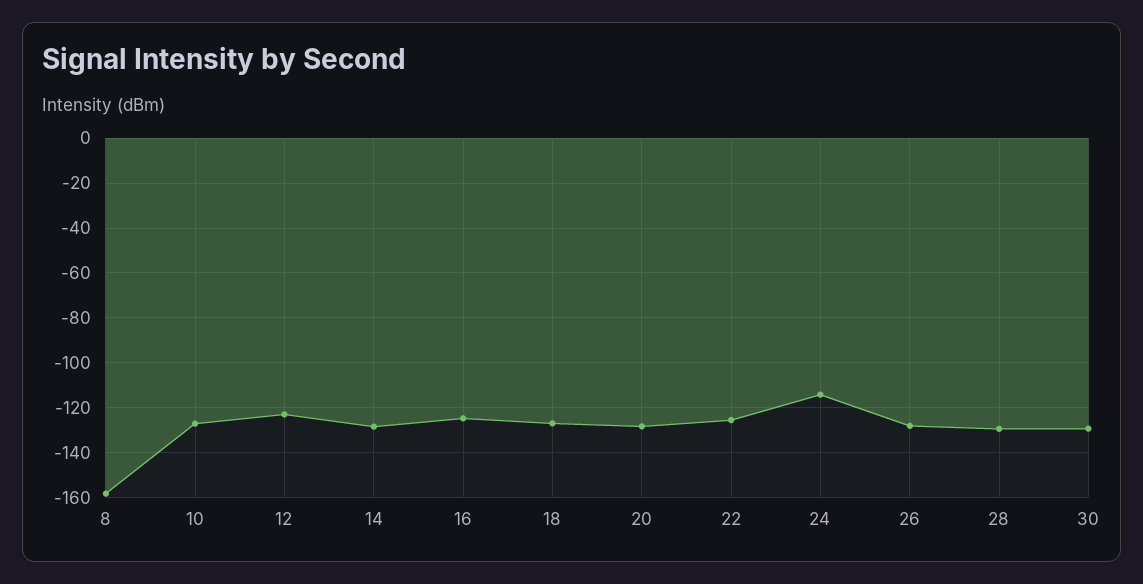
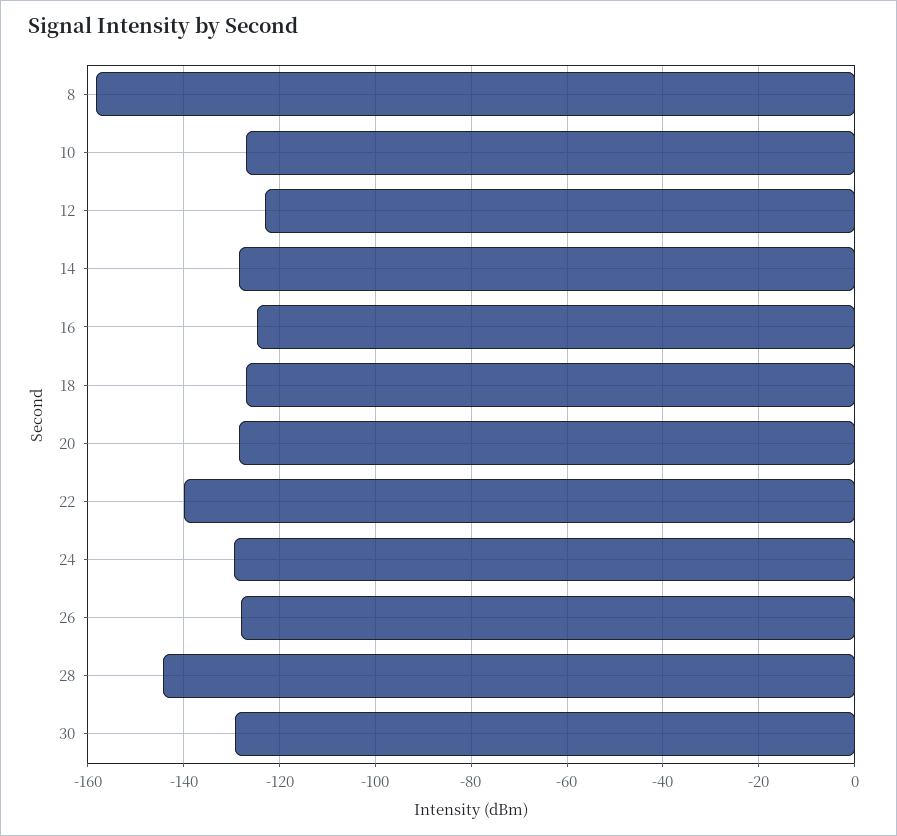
22: -125 -> -140
24: -115 -> -130
28: -130 -> -144

